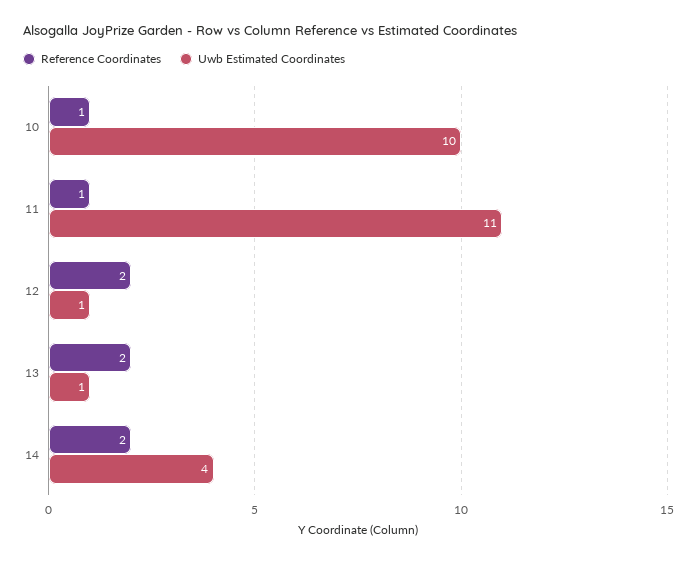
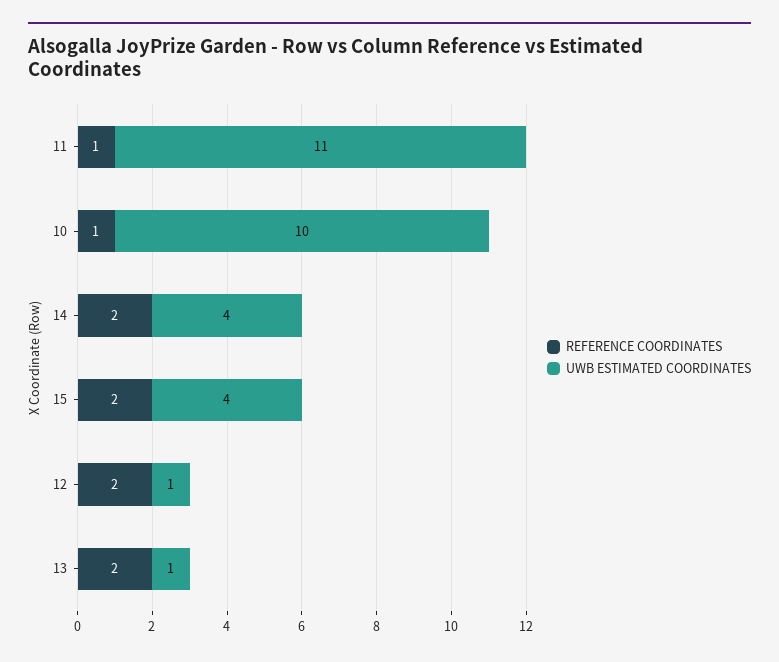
Reference Coordinates, 15: none -> 2
Uwb Estimated Coordinates, 15: none -> 4

